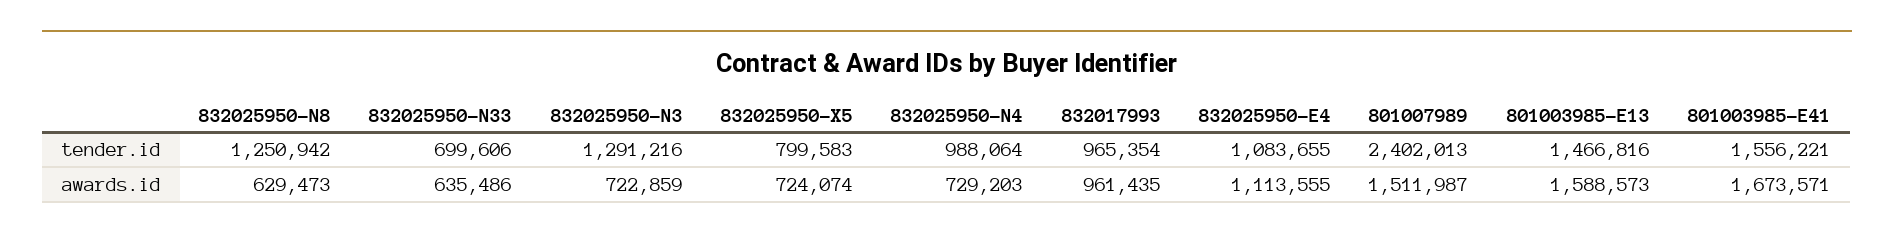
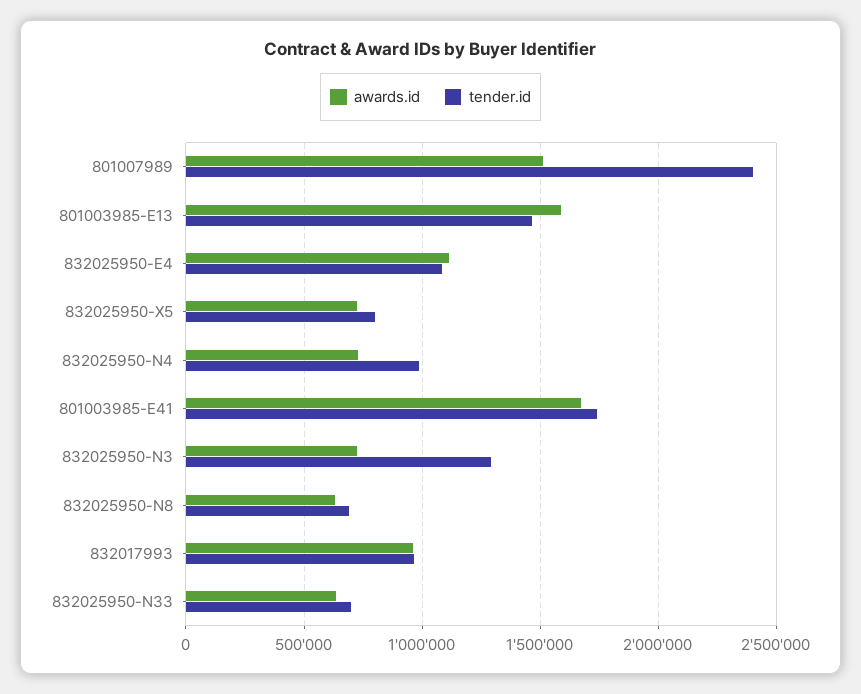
tender.id, 832025950-N8: 1250942 -> 700000
tender.id, 801003985-E41: 1556221 -> 1750000

